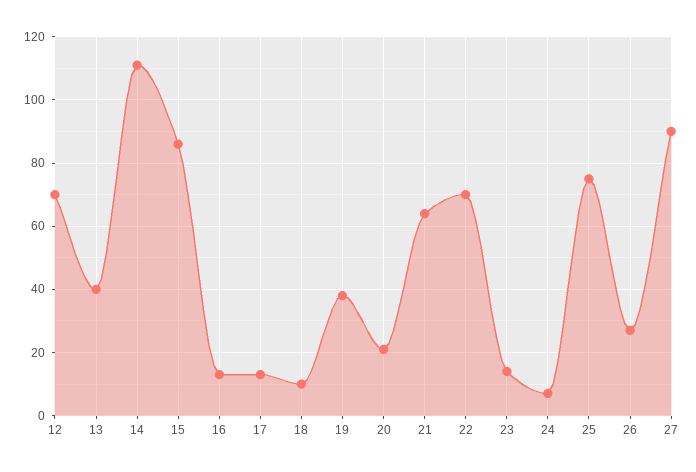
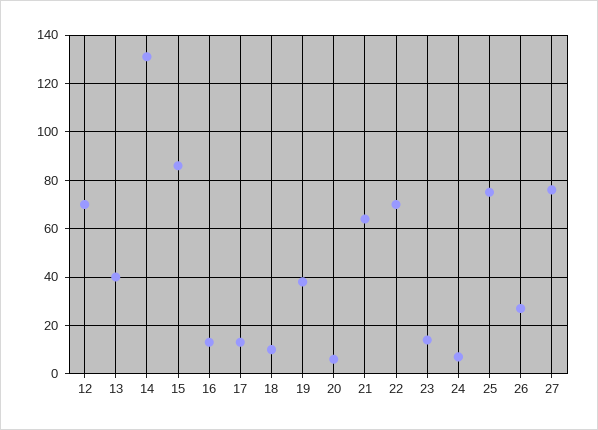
14: 110 -> 130
20: 20 -> 5
27: 90 -> 75

